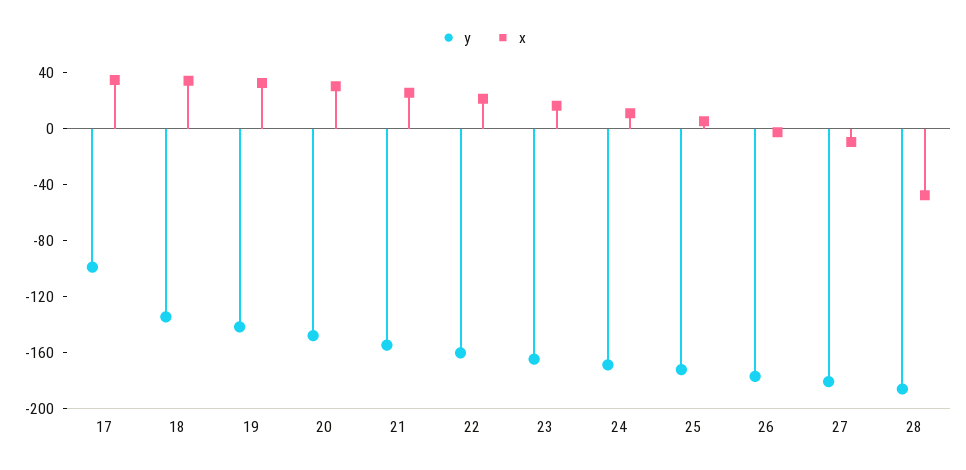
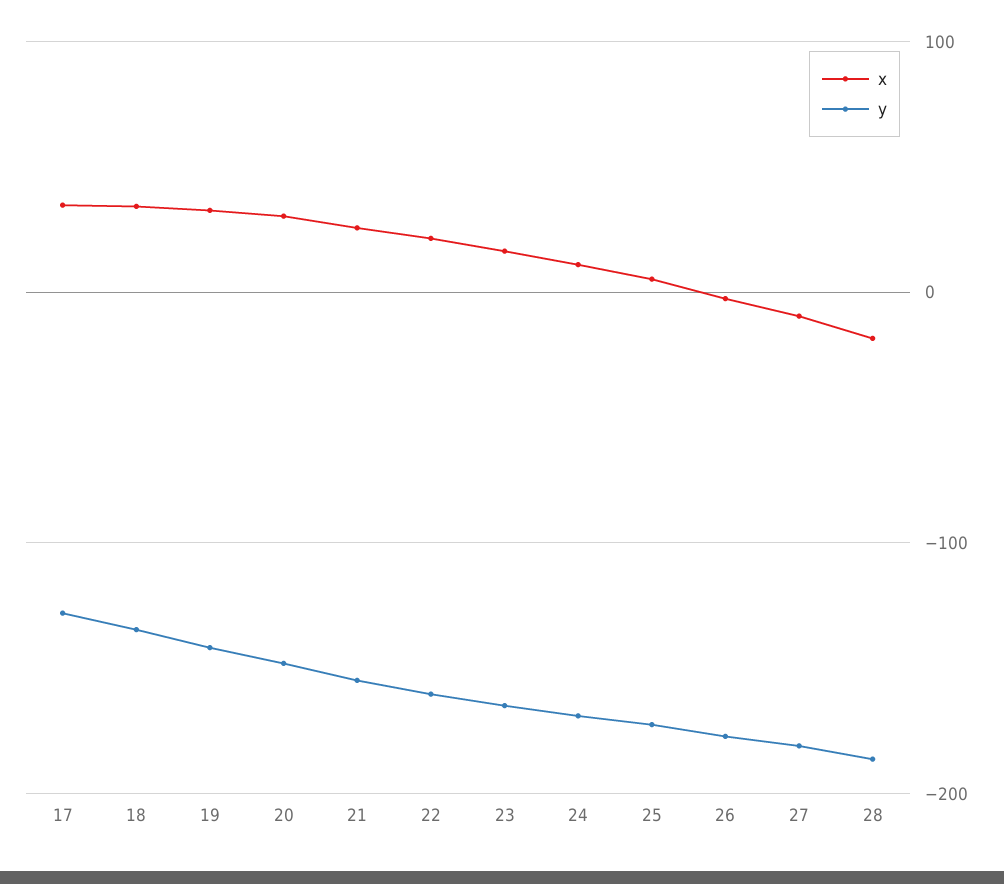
y, 17: -100 -> -130
x, 28: -50 -> -20

